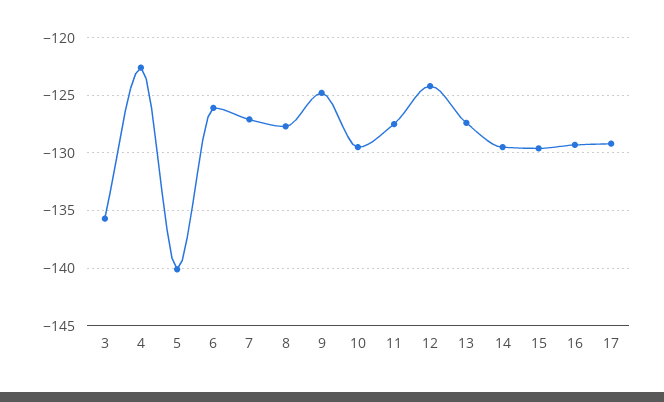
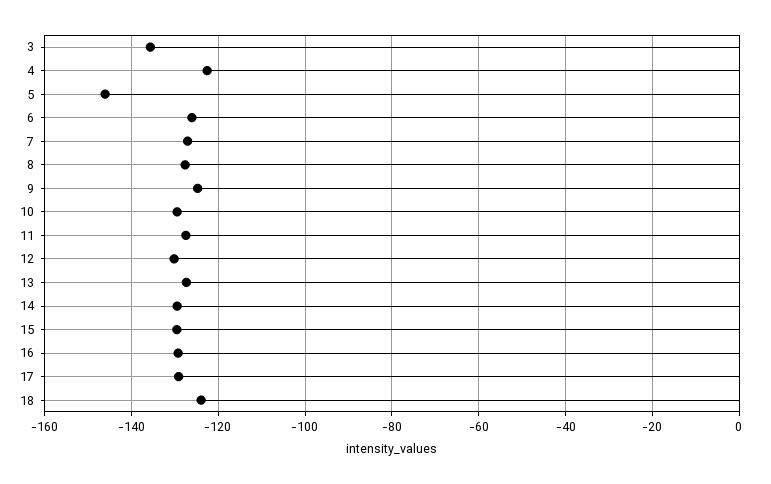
5: -140 -> -146
12: -124 -> -130
18: none -> -124

